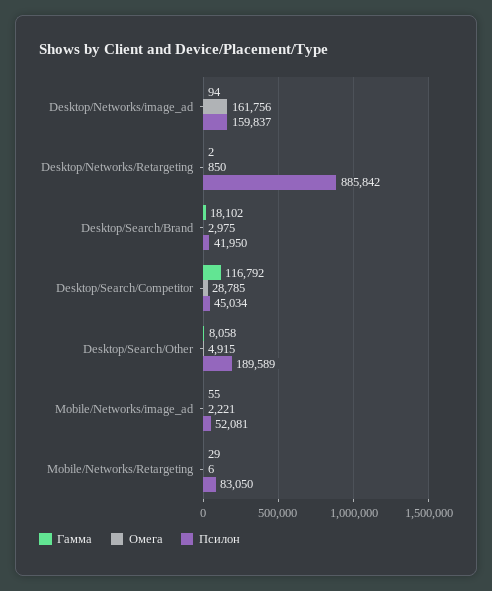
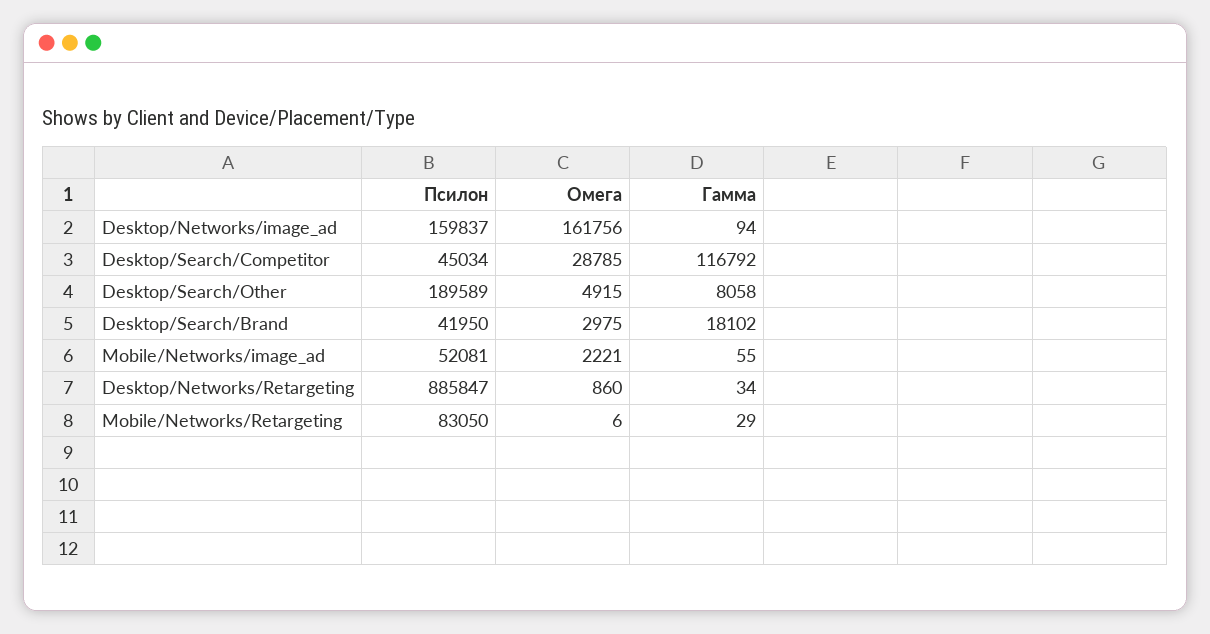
Гамма, Desktop/Networks/Retargeting: 2 -> 34
Омега, Desktop/Networks/Retargeting: 850 -> 860
Псилон, Desktop/Networks/Retargeting: 885842 -> 885847

